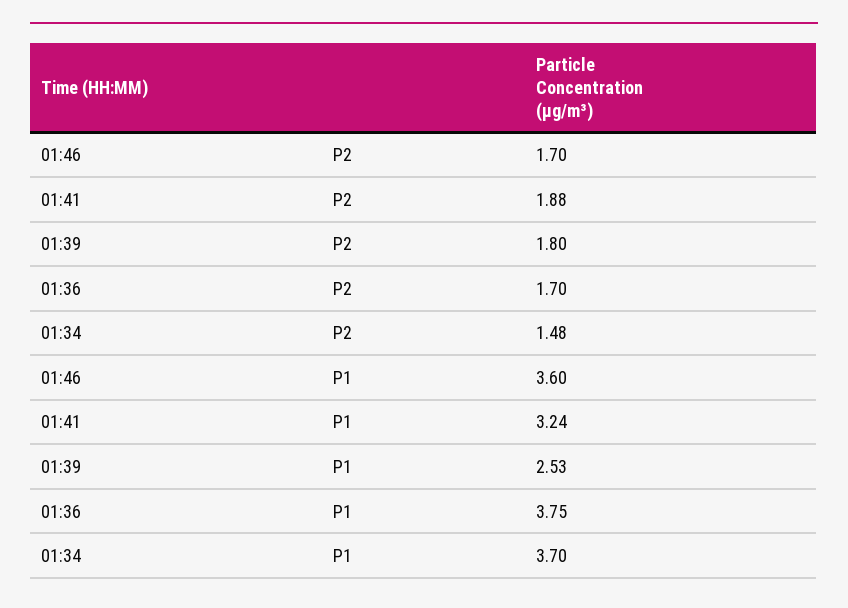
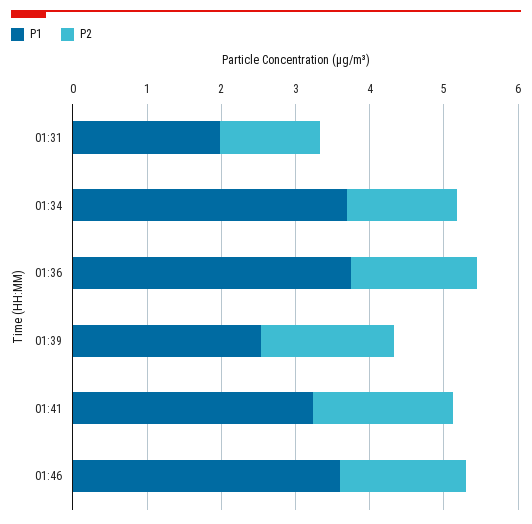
P1, 01:31: none -> 2
P2, 01:31: none -> 1.4

